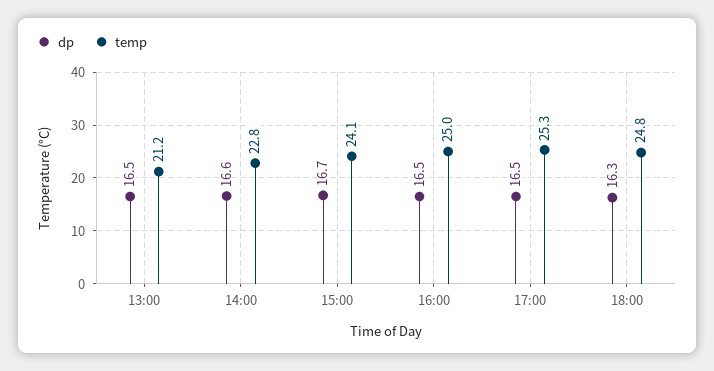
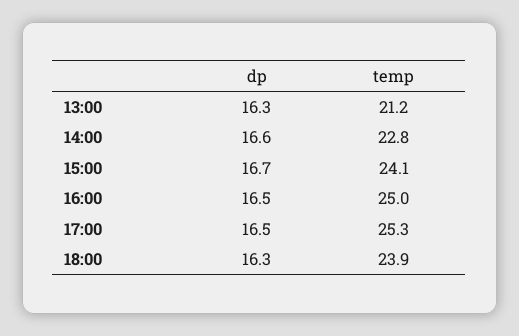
dp, 13:00: 16.5 -> 16.3
temp, 18:00: 24.8 -> 23.9

